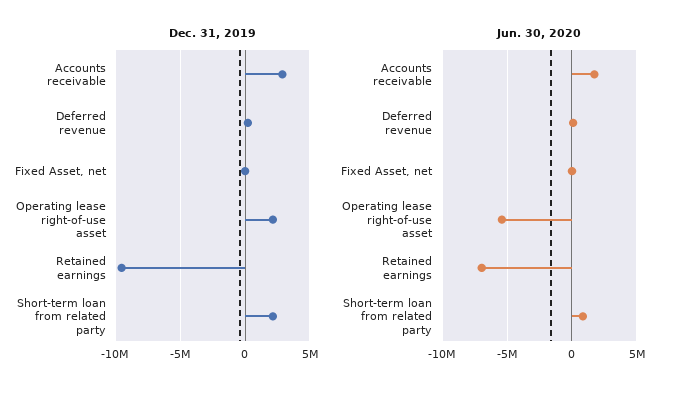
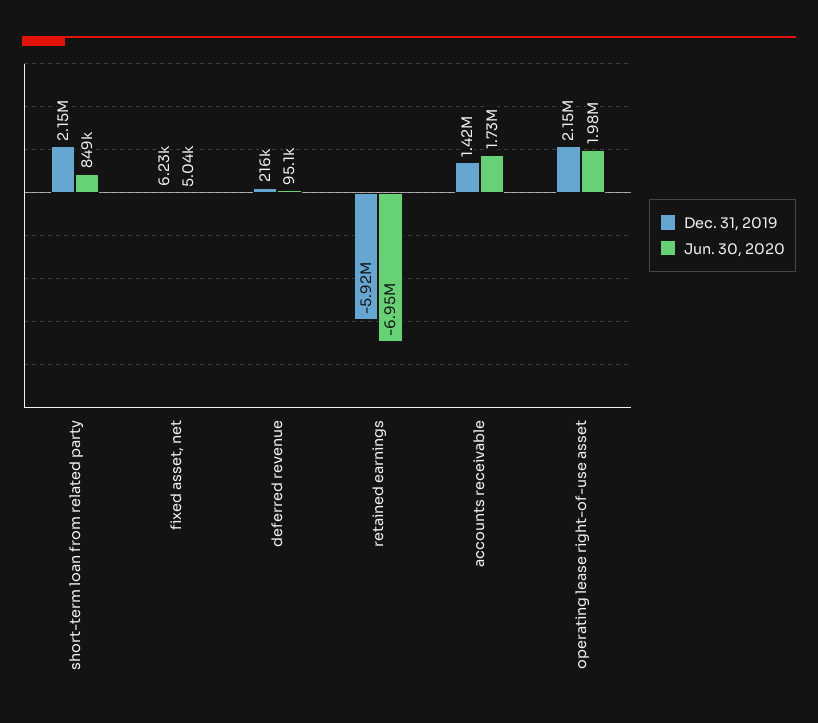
Dec. 31, 2019, Accounts receivable: 3000000 -> 1420000
Dec. 31, 2019, Retained earnings: -9500000 -> -5920000
Jun. 30, 2020, Operating lease right-of-use asset: -5500000 -> 1980000

